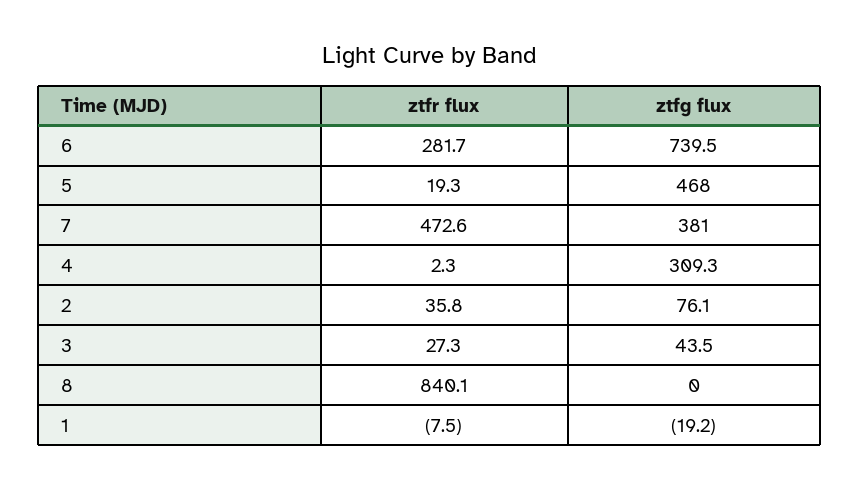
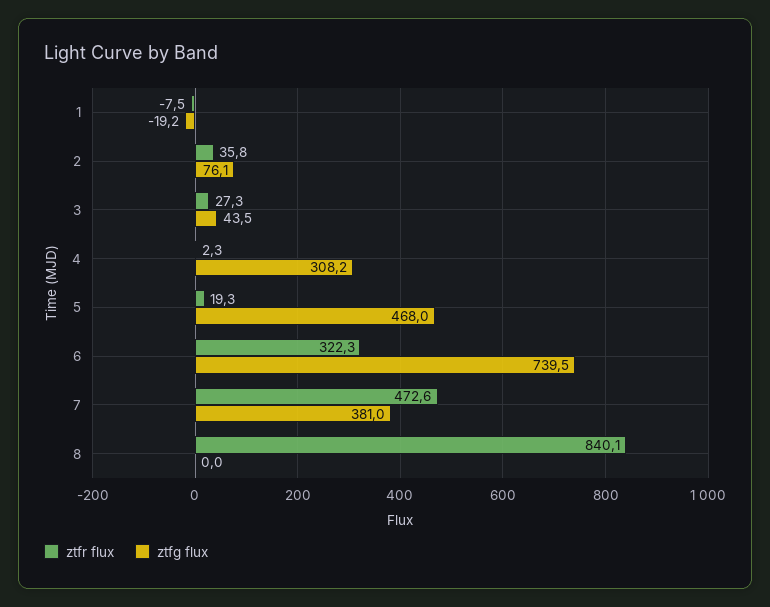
ztfr flux, 6: 281.7 -> 322.3
ztfg flux, 4: 309.3 -> 308.2

